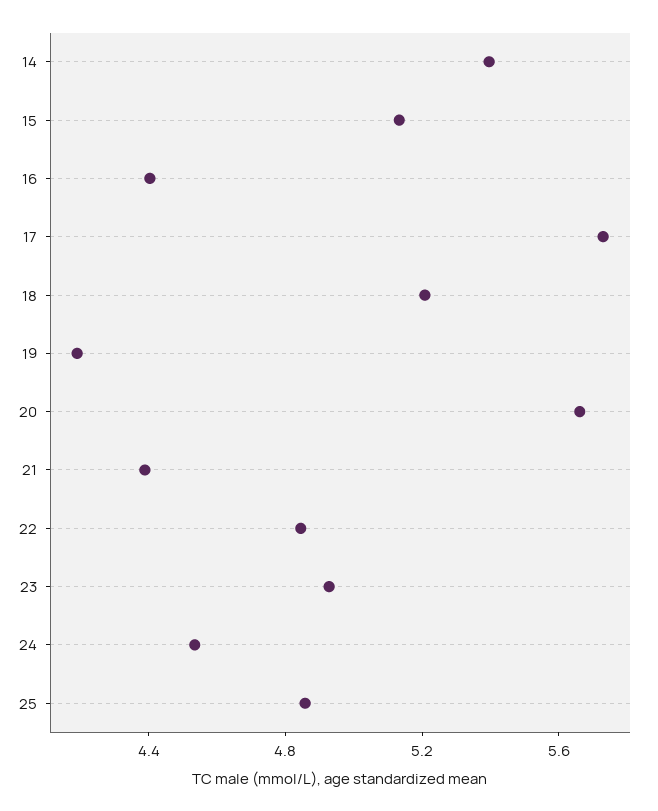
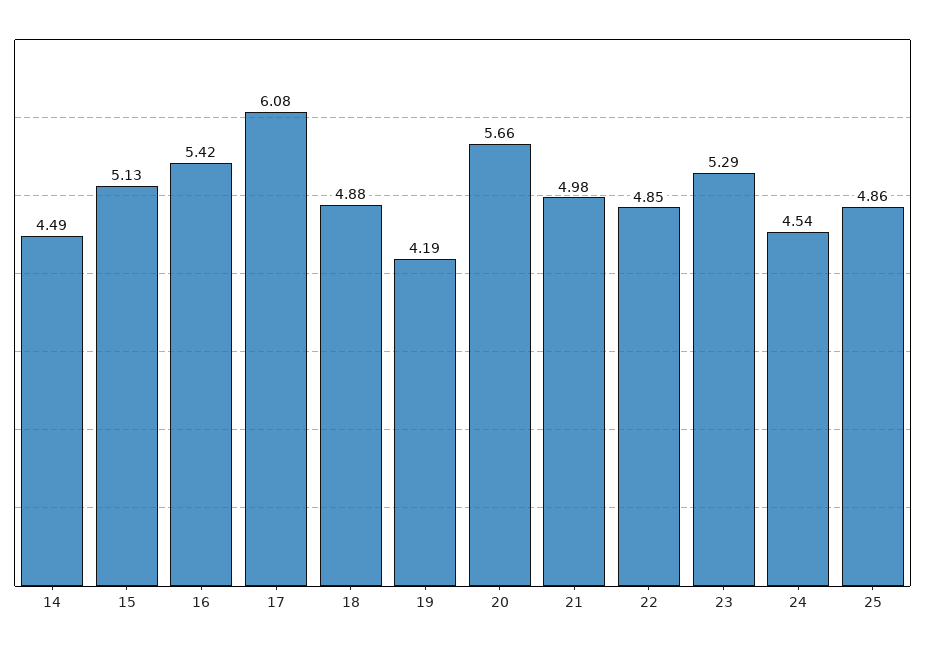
14: 5.4 -> 4.49
16: 4.4 -> 5.42
17: 5.7 -> 6.08
18: 5.2 -> 4.88
21: 4.4 -> 4.98
23: 4.9 -> 5.29

